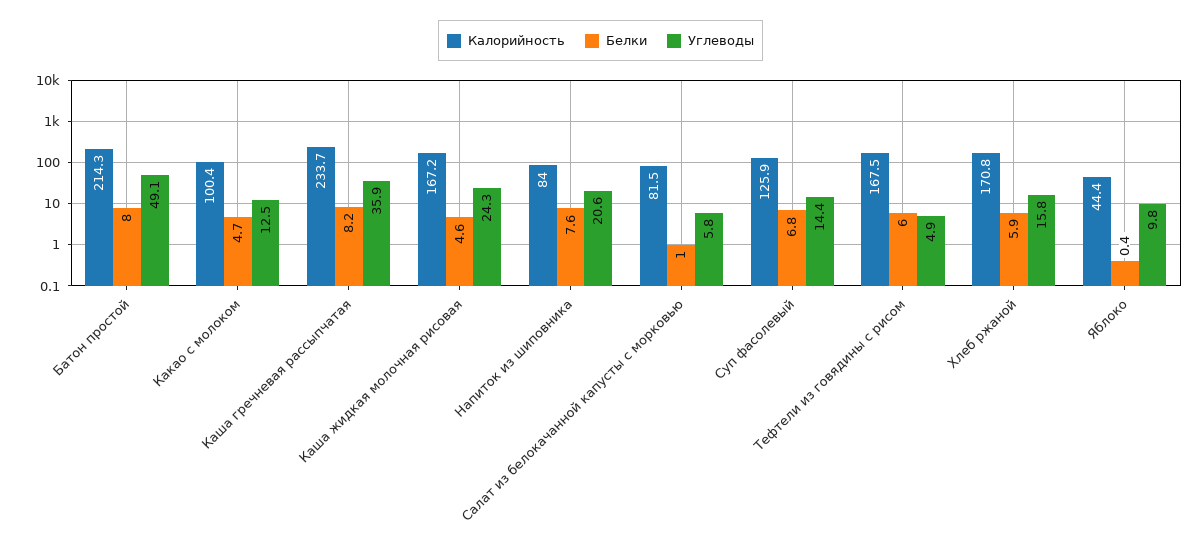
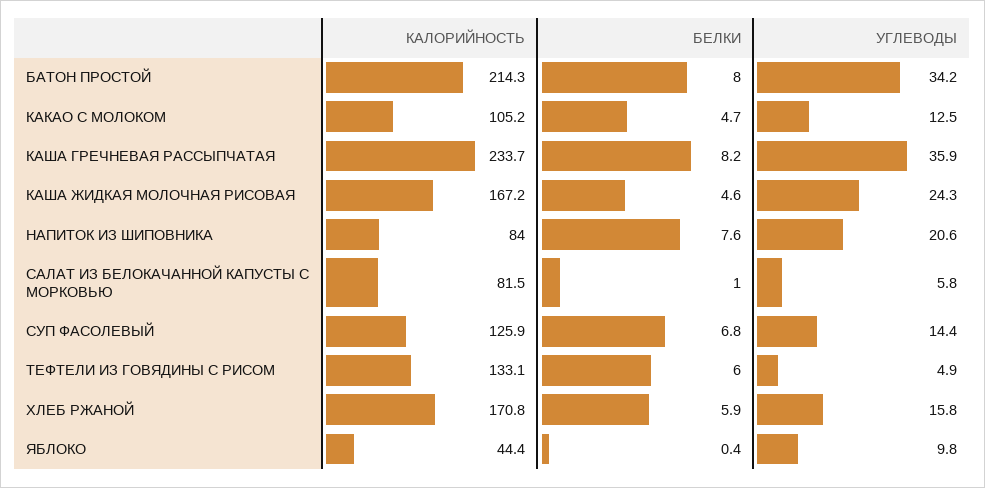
Углеводы, Батон простой: 49.1 -> 34.2
Калорийность, Какао с молоком: 100.4 -> 105.2
Калорийность, Тефтели из говядины с рисом: 167.5 -> 133.1

